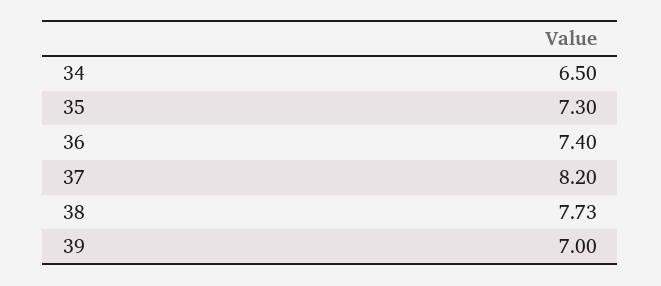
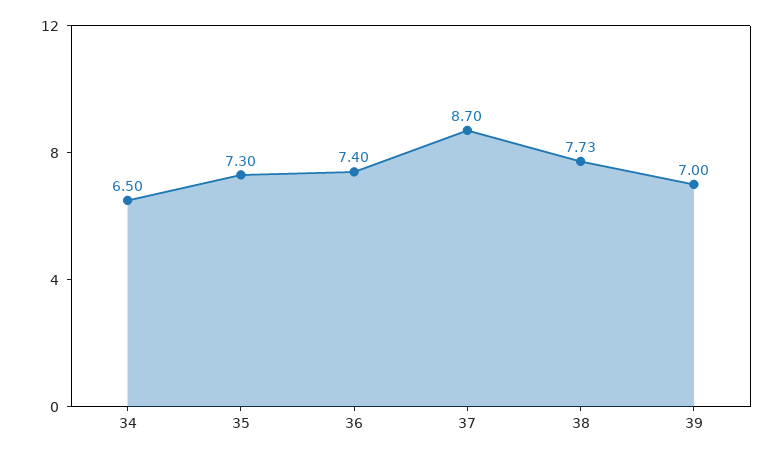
37: 8.2 -> 8.7

